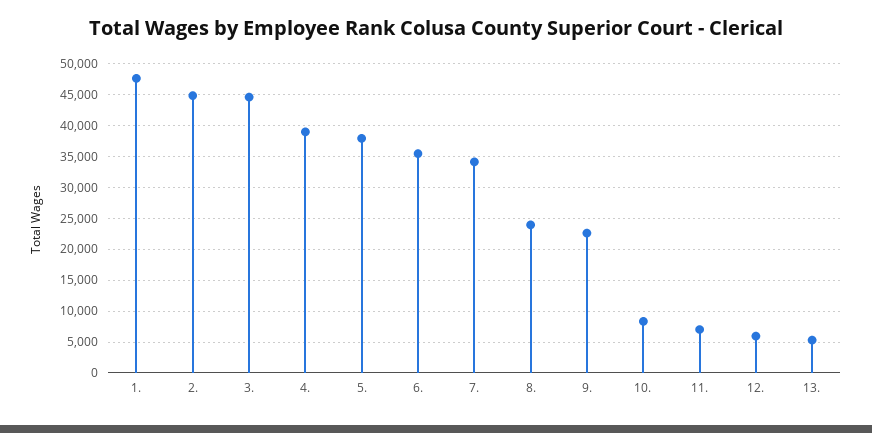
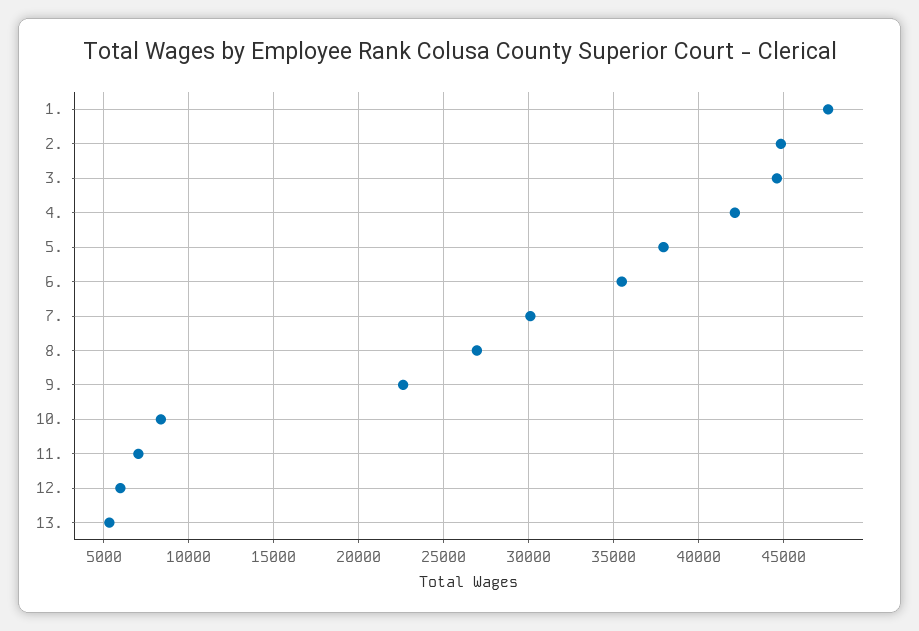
4.: 39000 -> 42000
7.: 34000 -> 30000
8.: 24000 -> 27000

